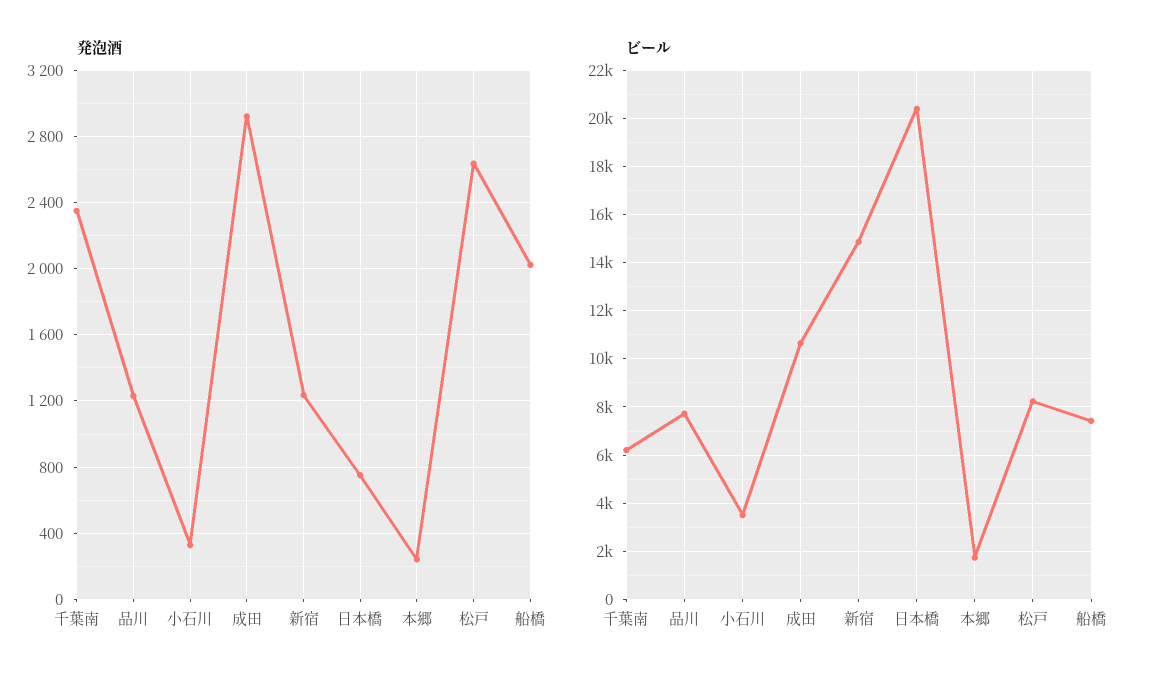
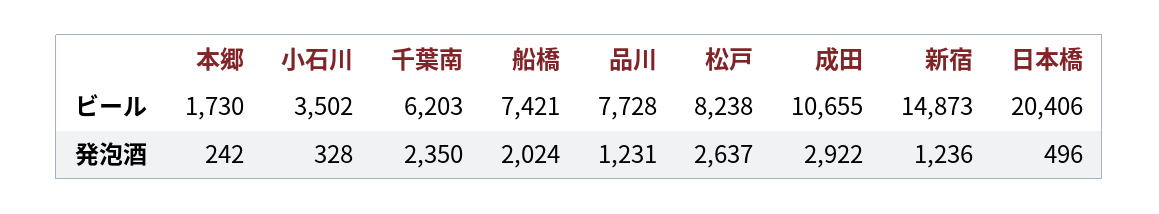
発泡酒, 日本橋: 750 -> 496

